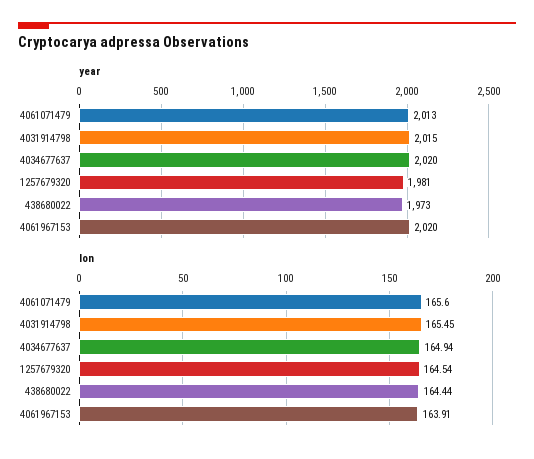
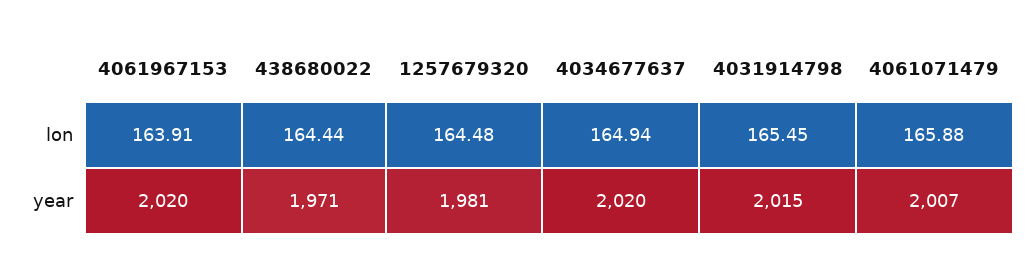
year, 4061071479: 2013 -> 2007
year, 438680022: 1973 -> 1971
lon, 4061071479: 165.6 -> 165.88
lon, 1257679320: 164.54 -> 164.48

